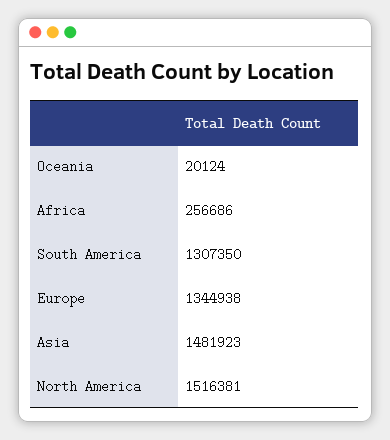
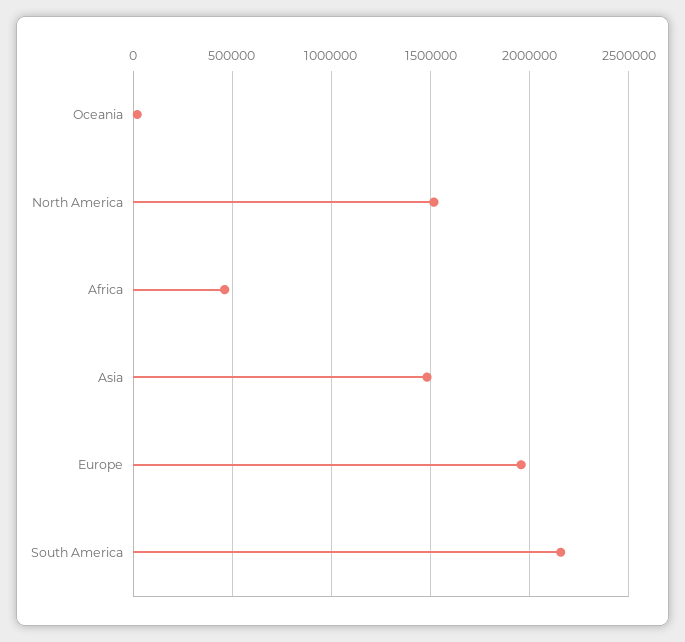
Africa: 256686 -> 450000
South America: 1307350 -> 2150000
Europe: 1344938 -> 1950000

